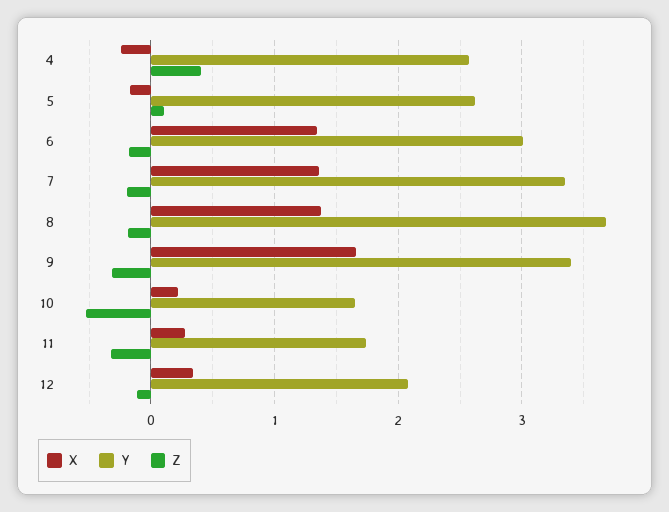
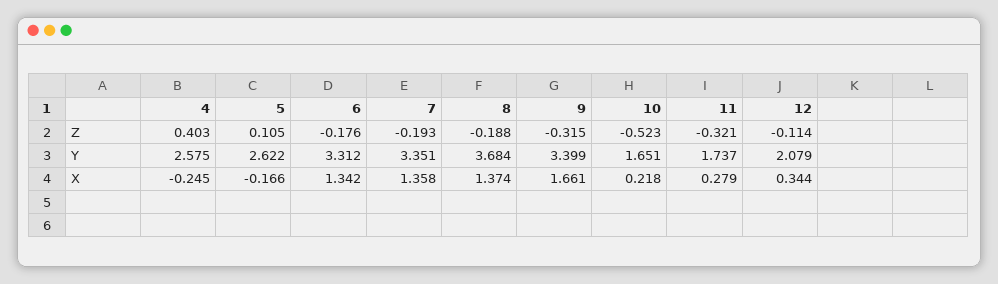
Y, 6: 3 -> 3.312

